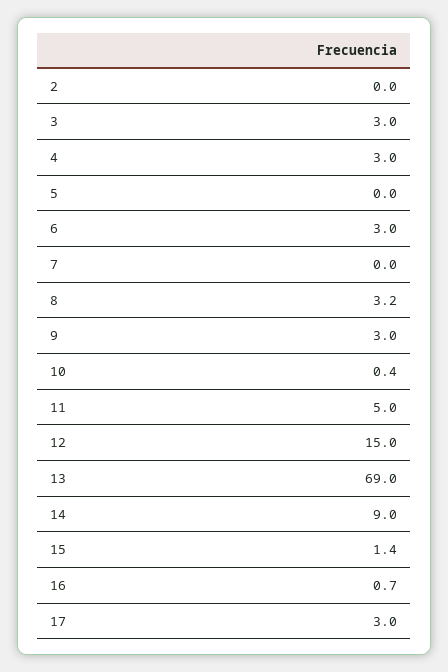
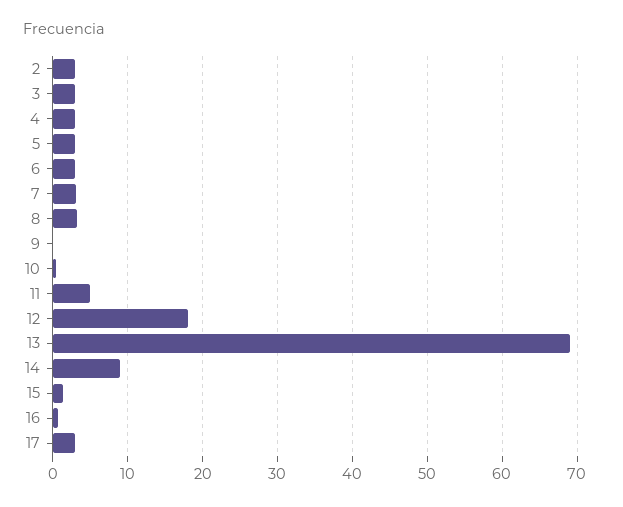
2: 0 -> 3
5: 0 -> 3
7: 0 -> 3
9: 3 -> 0
12: 15 -> 18

